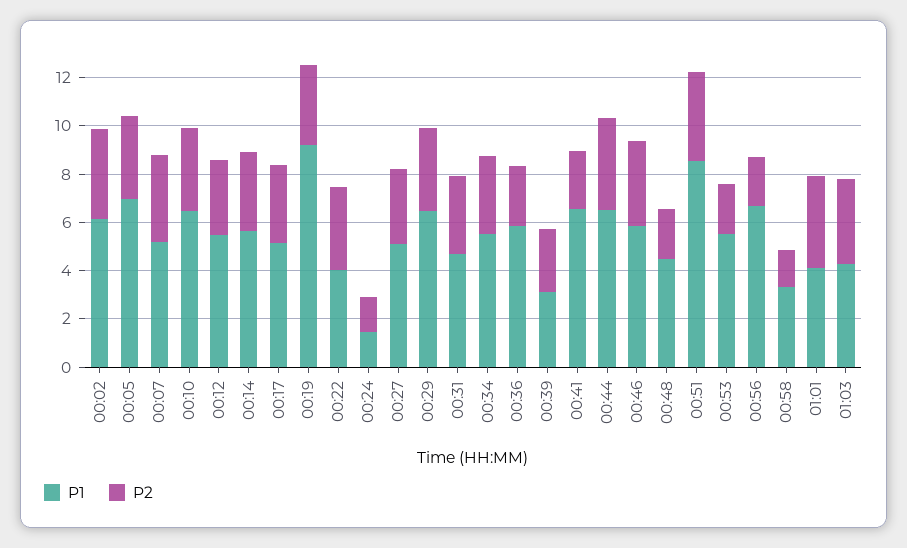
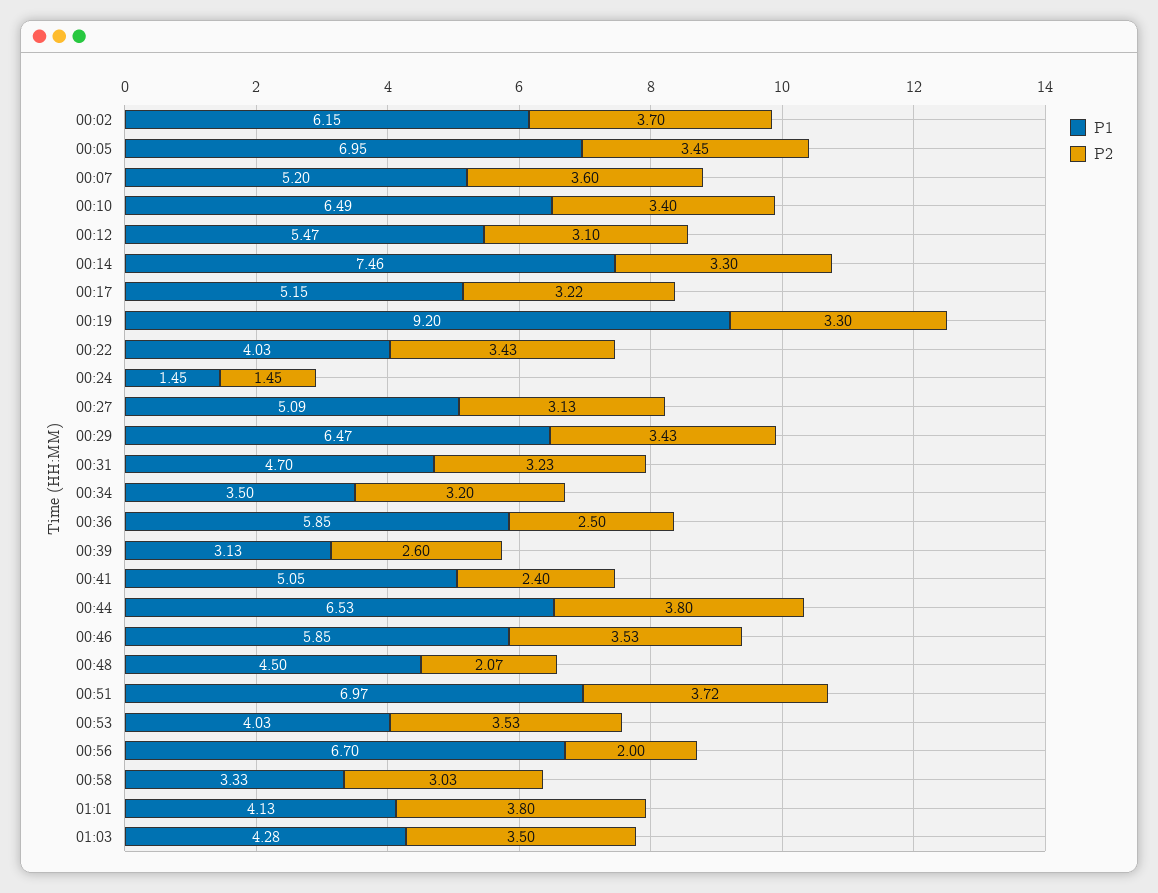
P1, 00:14: 5.5 -> 7.46
P1, 00:34: 5.5 -> 3.5
P1, 00:41: 6.5 -> 5.05
P1, 00:51: 8.5 -> 6.97
P1, 00:53: 5.5 -> 4.03
P2, 00:53: 2 -> 3.53
P2, 00:58: 1.5 -> 3.03

